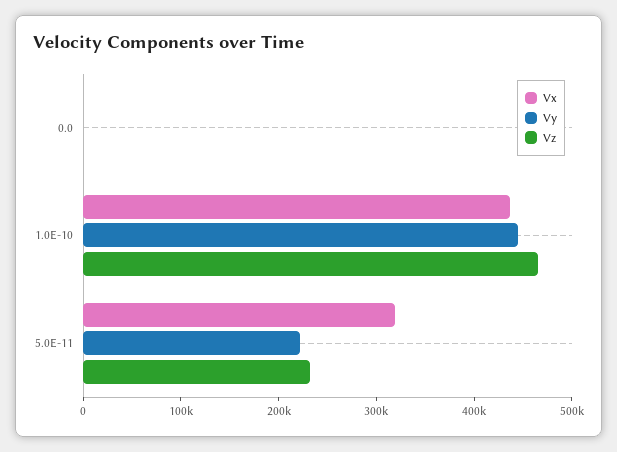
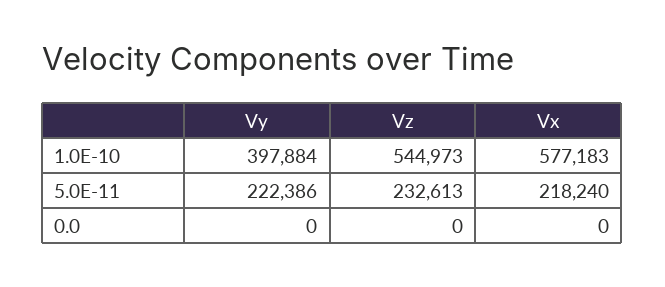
Vx, 1.0E-10: 440000 -> 577183
Vy, 1.0E-10: 440000 -> 397884
Vz, 1.0E-10: 460000 -> 544973
Vx, 5.0E-11: 320000 -> 218240

